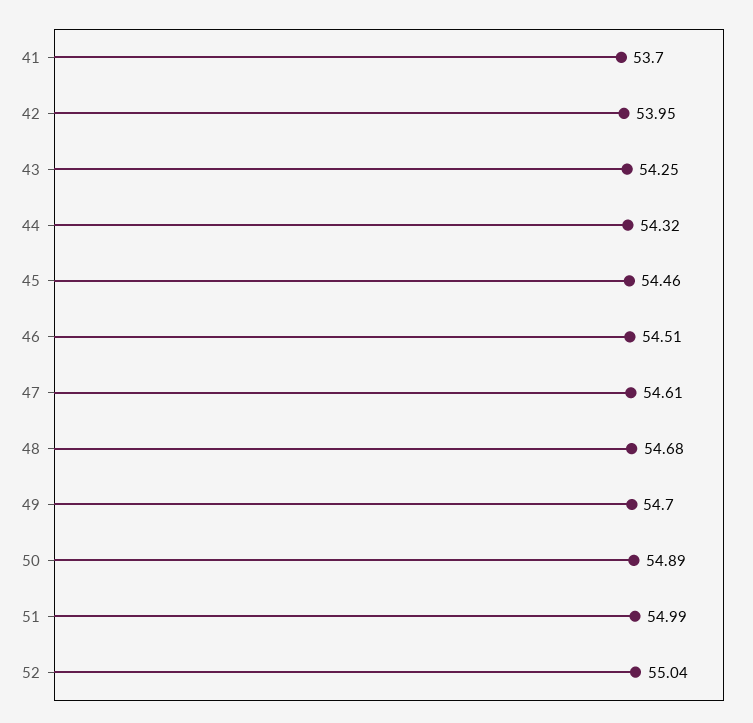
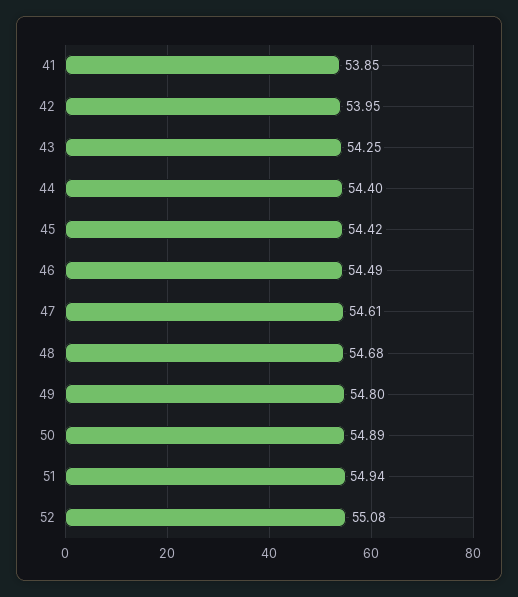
41: 53.7 -> 53.85
44: 54.32 -> 54.4
45: 54.46 -> 54.42
46: 54.51 -> 54.49
49: 54.7 -> 54.8
51: 54.99 -> 54.94
52: 55.04 -> 55.08

